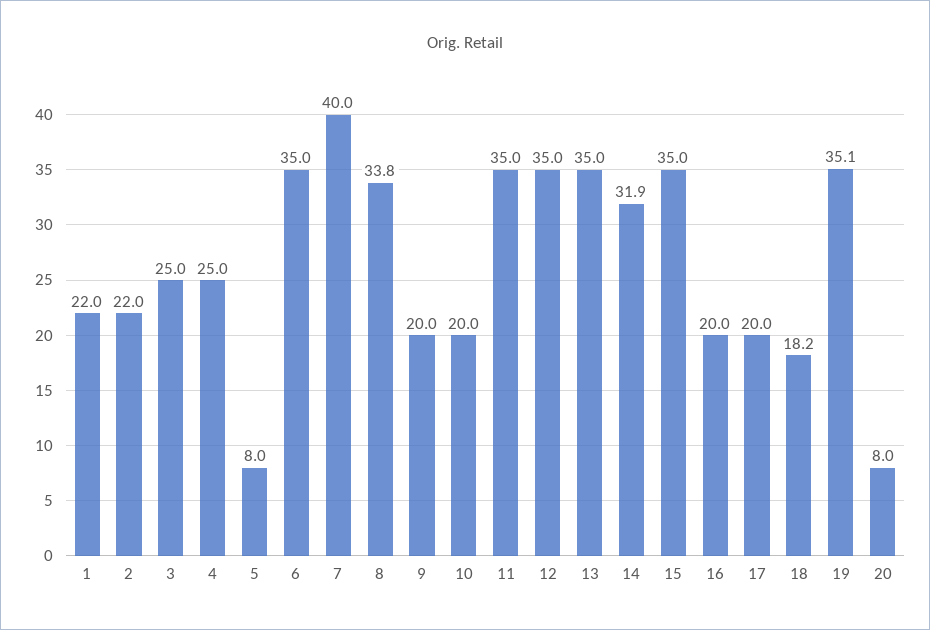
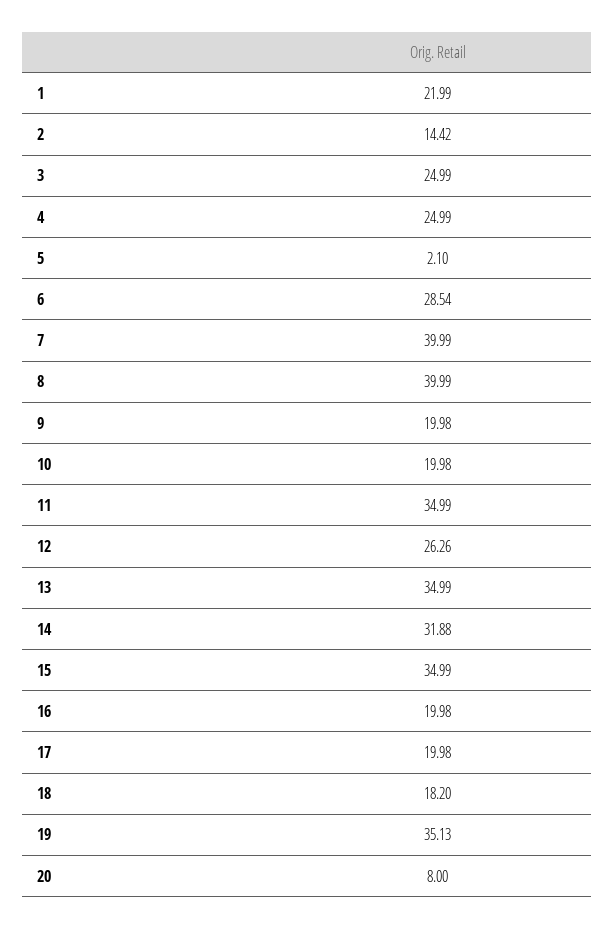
2: 22 -> 14.42
5: 8 -> 2.1
6: 35 -> 28.54
8: 33.8 -> 39.99
12: 35 -> 26.26

